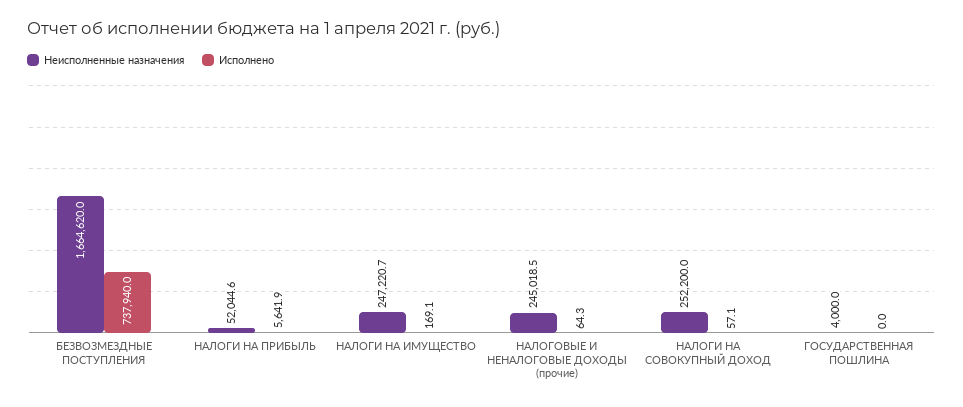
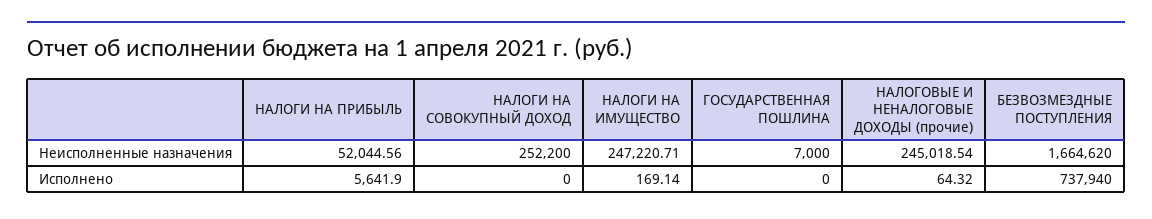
Исполнено, НАЛОГИ НА СОВОКУПНЫЙ ДОХОД: 57.1 -> 0
Неисполненные назначения, ГОСУДАРСТВЕННАЯ ПОШЛИНА: 4000 -> 7000

